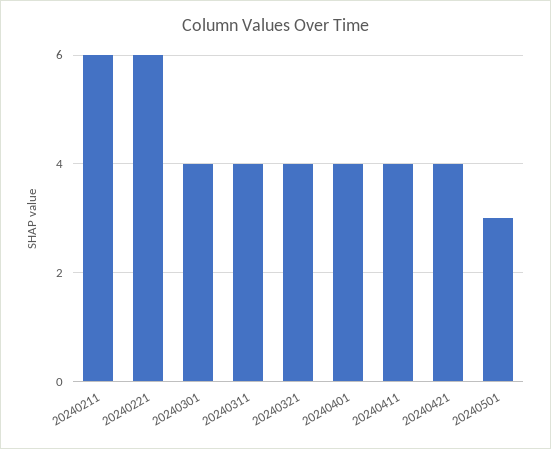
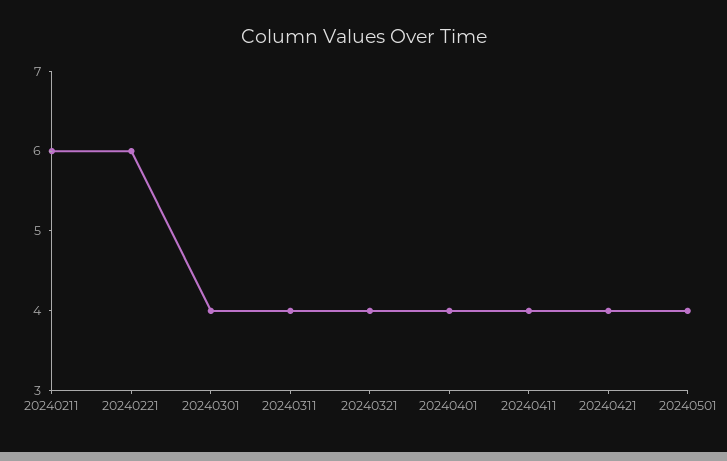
20240501: 3 -> 4

